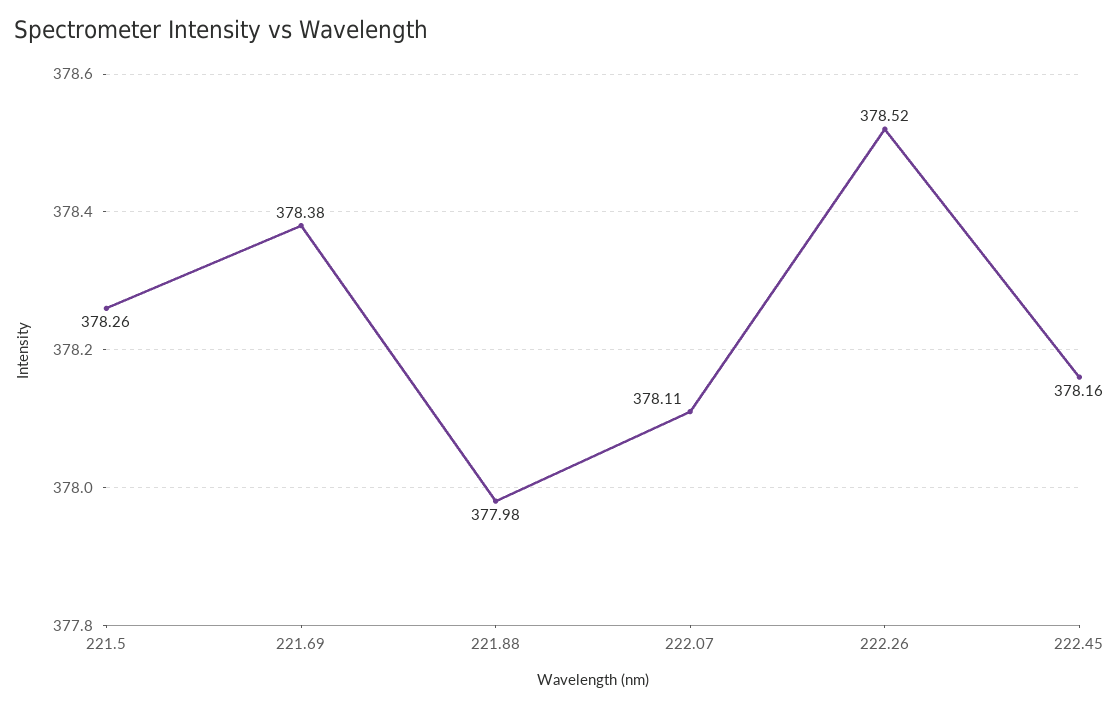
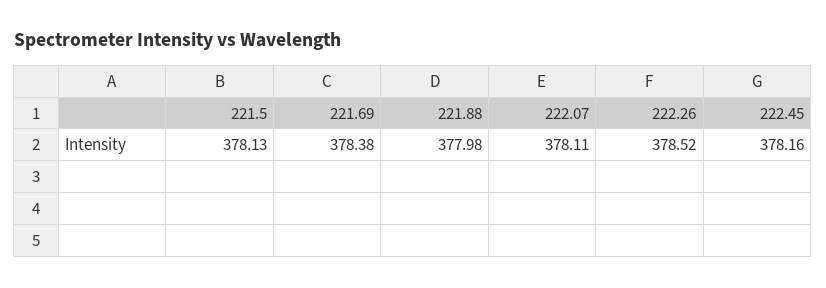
221.5: 378.26 -> 378.13

